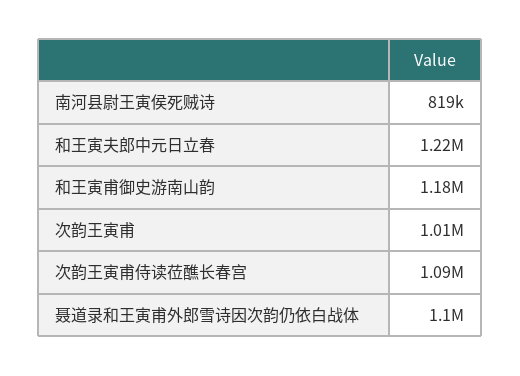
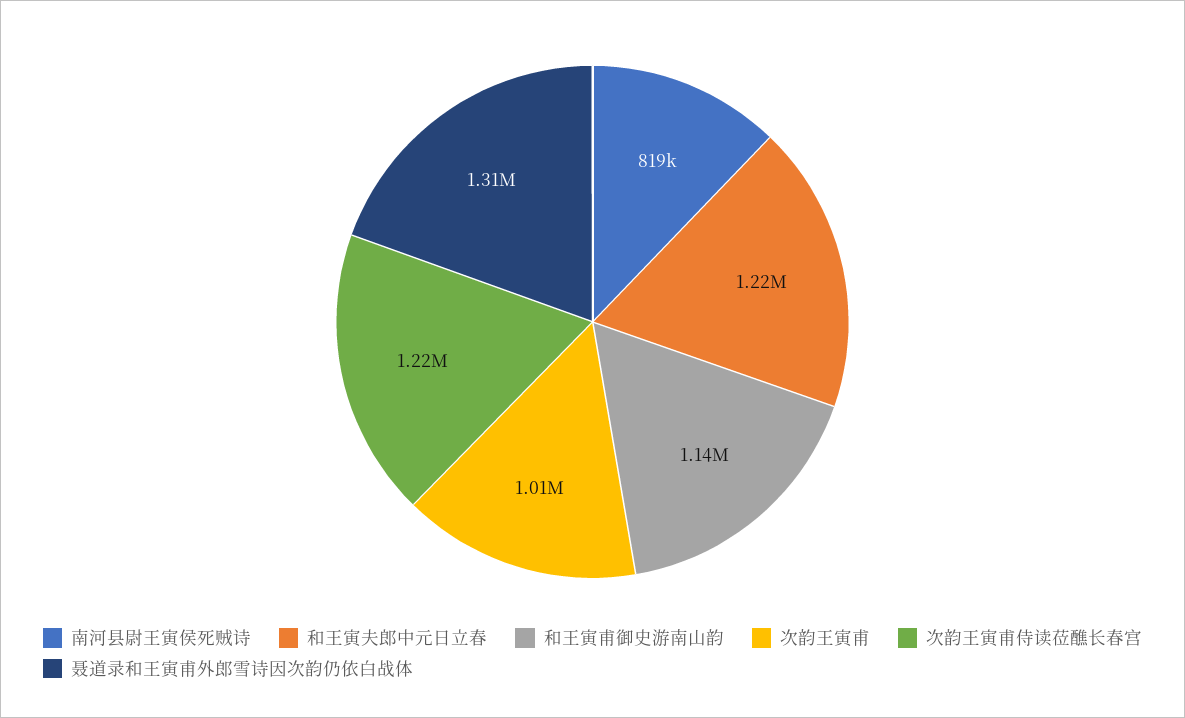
和王寅甫御史游南山韵: 1180000 -> 1140000
次韵王寅甫侍读莅醮长春宫: 1090000 -> 1220000
聂道录和王寅甫外郎雪诗因次韵仍依白战体: 1100000 -> 1310000

